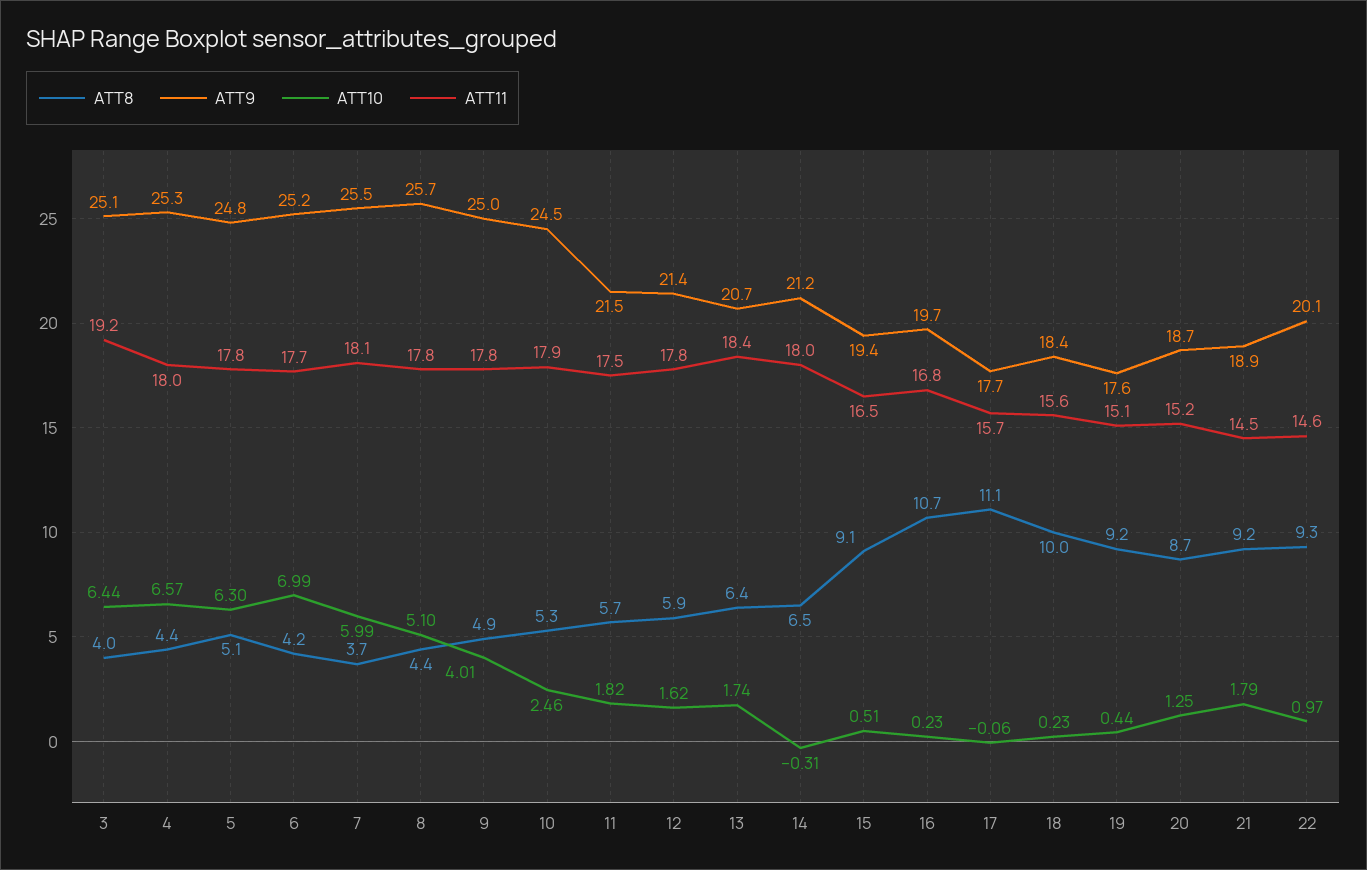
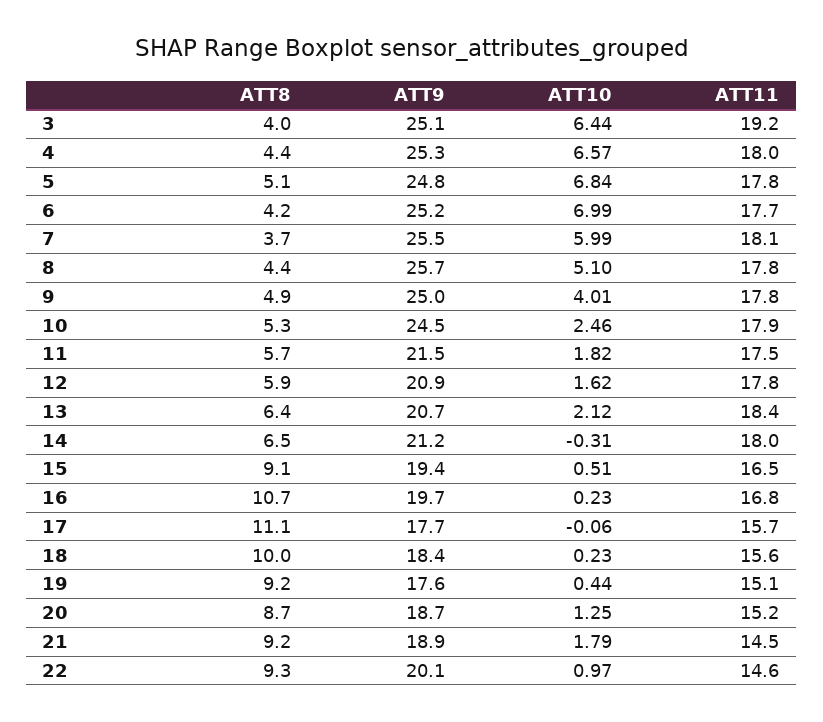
ATT10, 5: 6.3 -> 6.84
ATT9, 12: 21.4 -> 20.9
ATT10, 13: 1.74 -> 2.12

